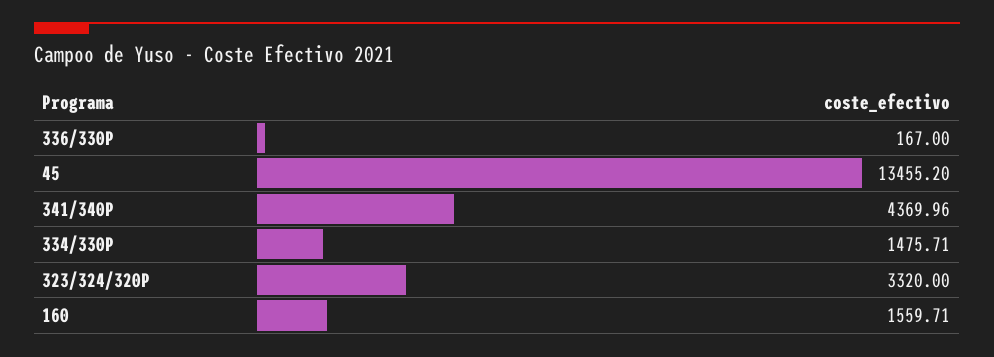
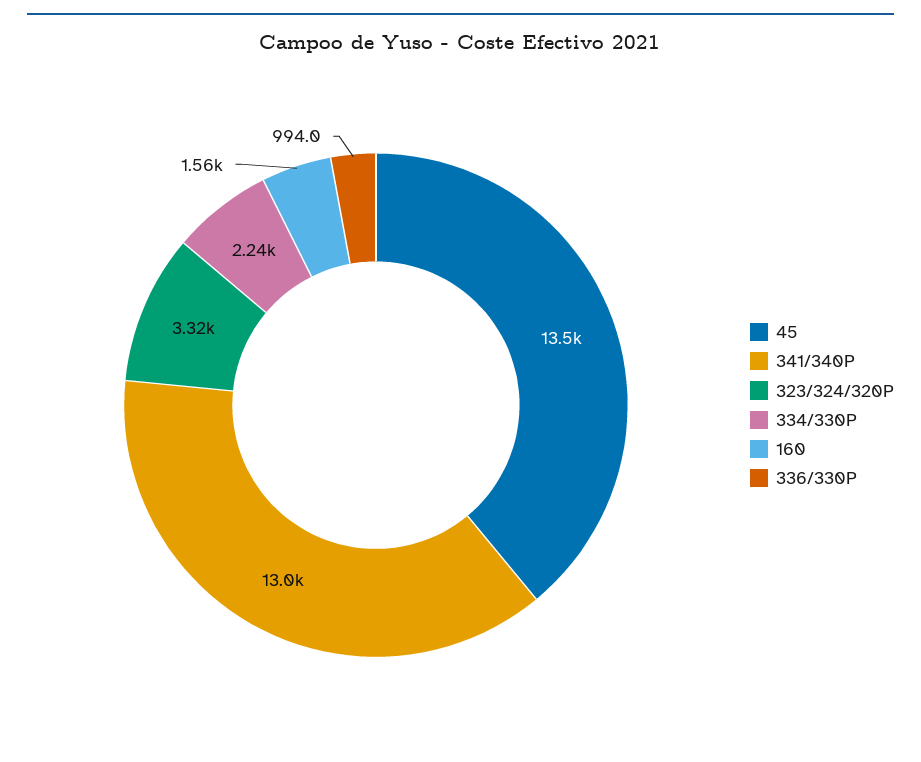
336/330P: 167 -> 994
341/340P: 4369.96 -> 13000
334/330P: 1475.71 -> 2240

